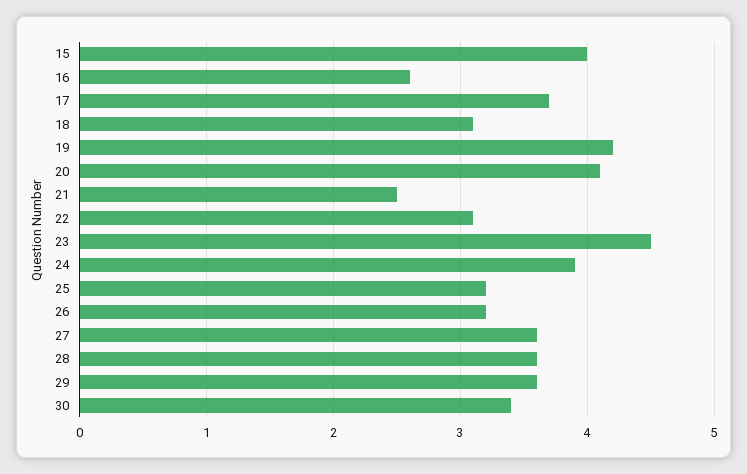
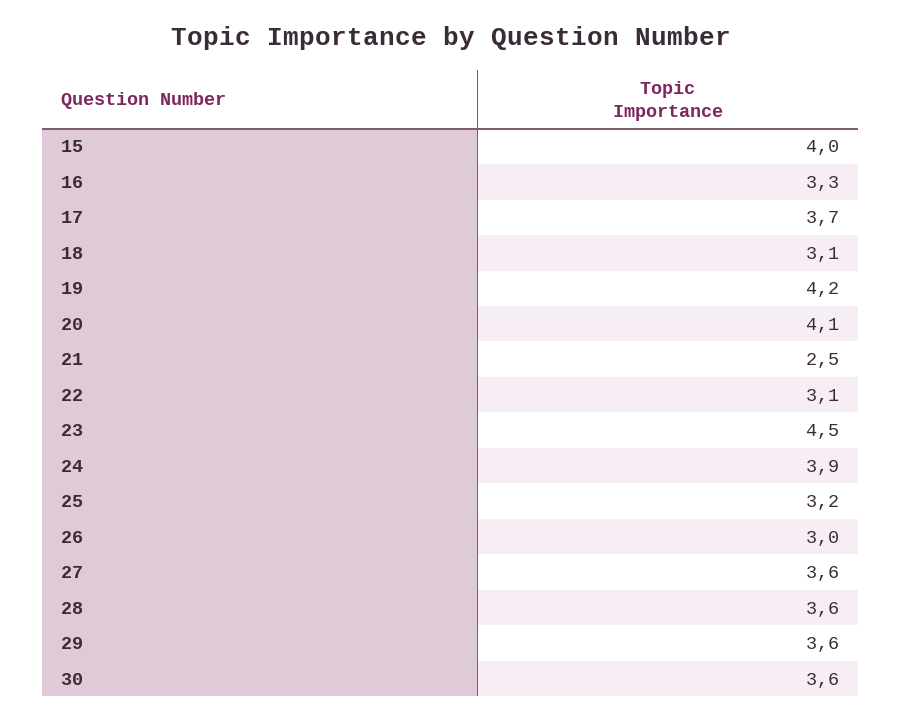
16: 2.6 -> 3.3
26: 3.2 -> 3
30: 3.4 -> 3.6

